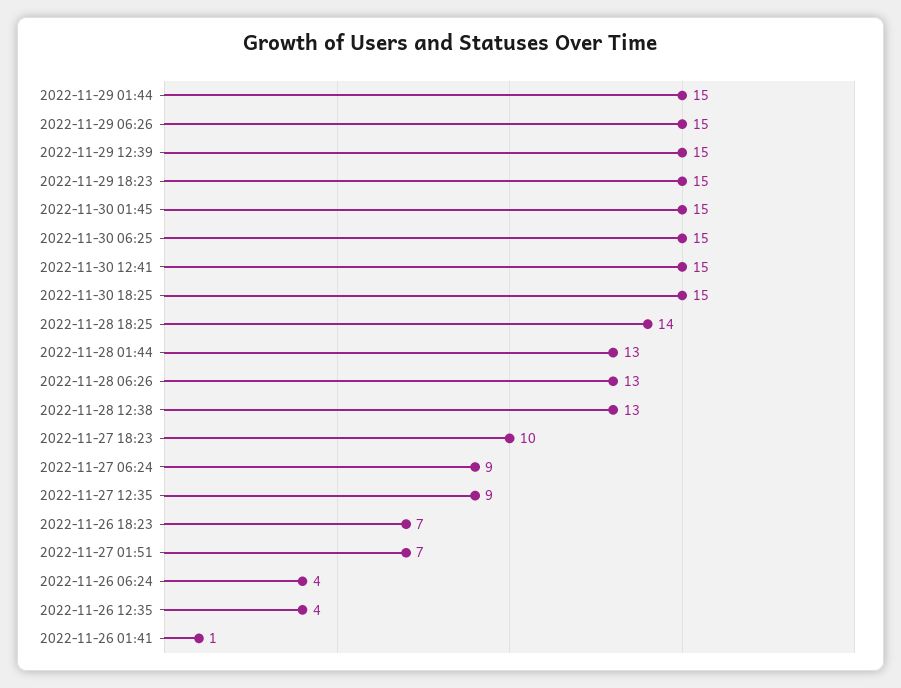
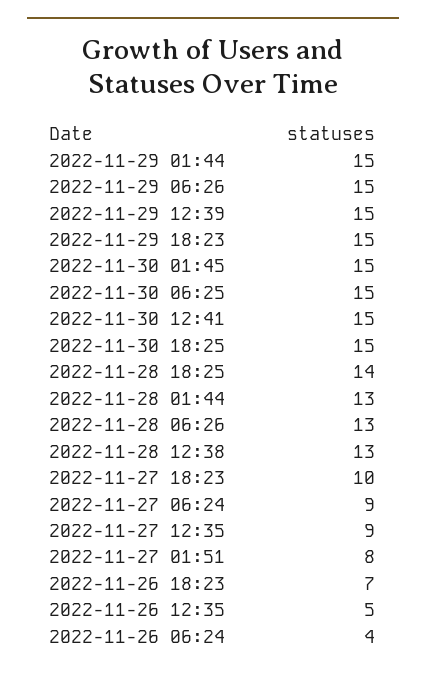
2022-11-27 01:51: 7 -> 8
2022-11-26 12:35: 4 -> 5
2022-11-26 01:41: 1 -> none

